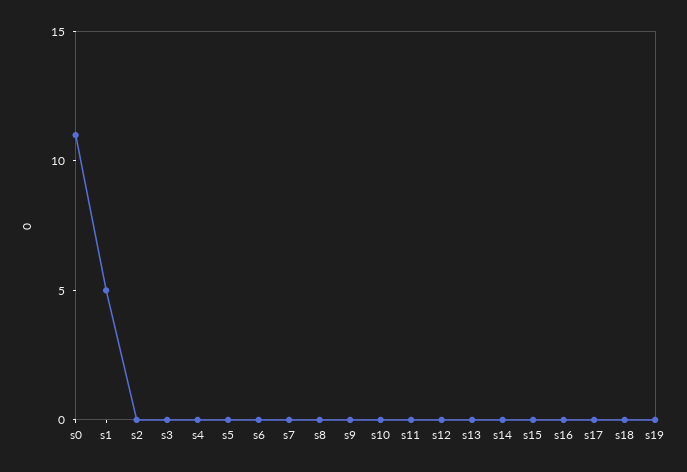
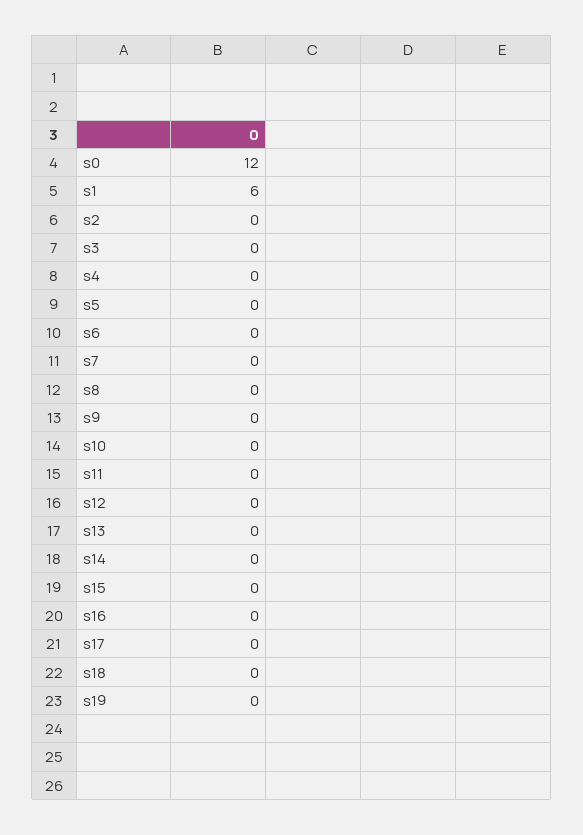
s0: 11 -> 12
s1: 5 -> 6

